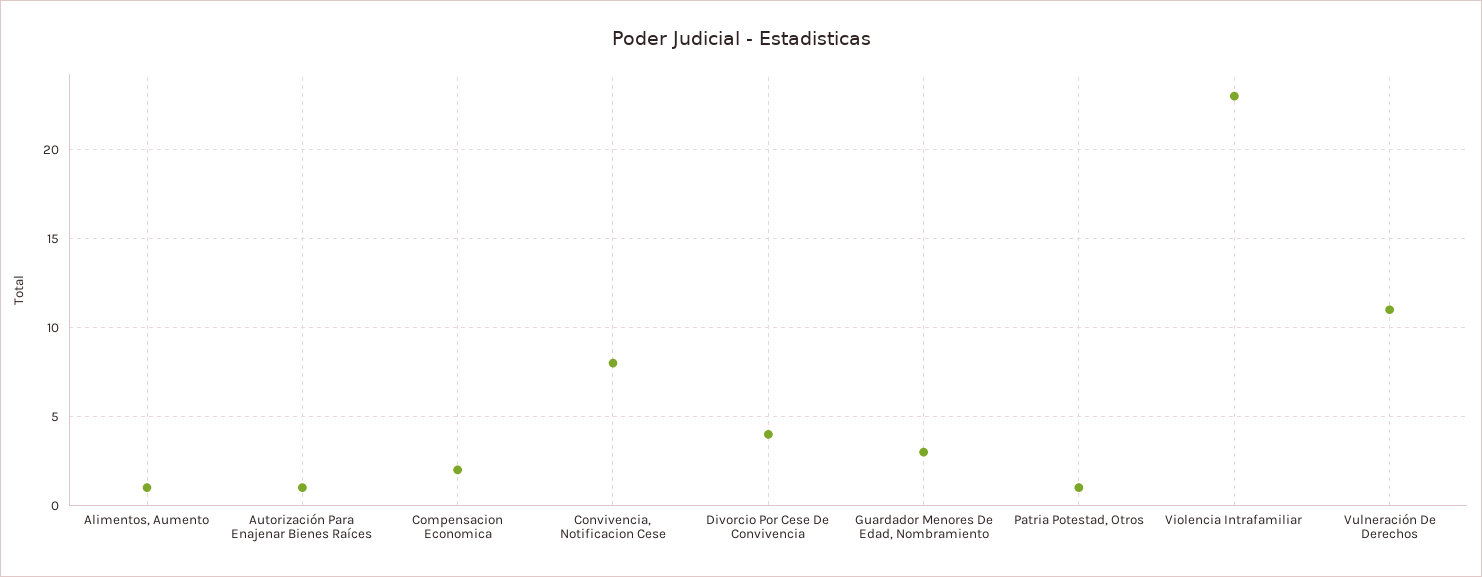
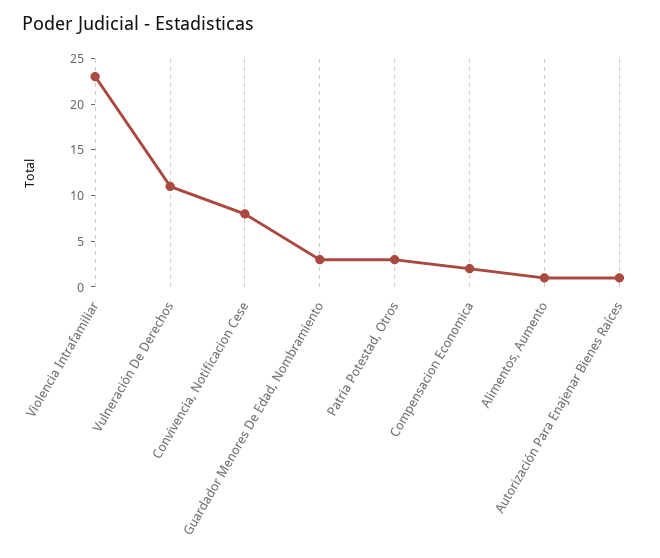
Divorcio Por Cese De Convivencia: 4 -> none
Patria Potestad, Otros: 1 -> 3

